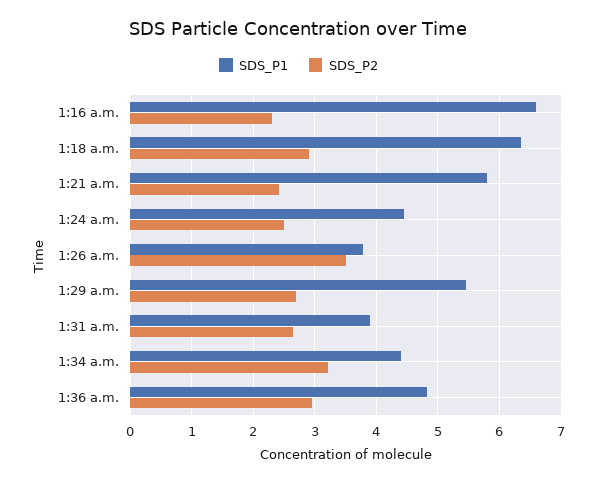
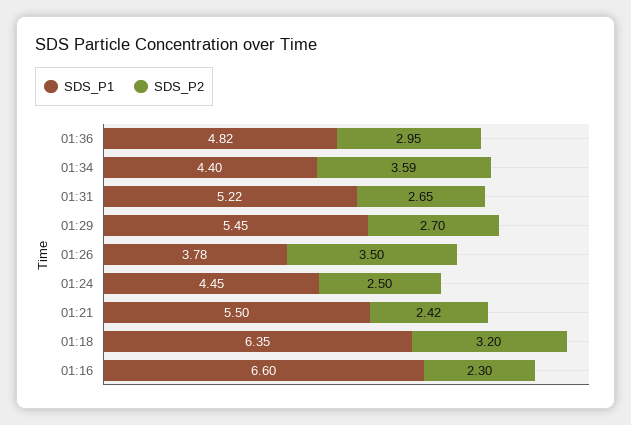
SDS_P2, 1:18 a.m.: 2.9 -> 3.2
SDS_P1, 1:21 a.m.: 5.8 -> 5.5
SDS_P1, 1:31 a.m.: 3.9 -> 5.22
SDS_P2, 1:34 a.m.: 3.2 -> 3.59

